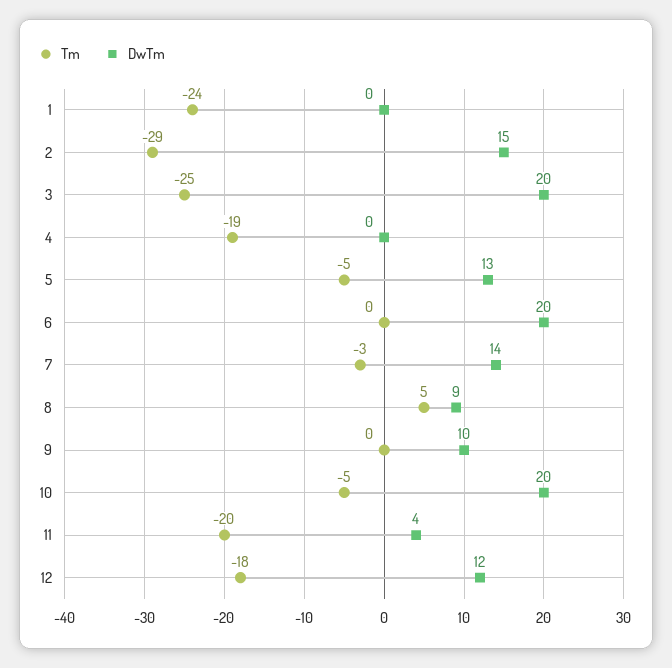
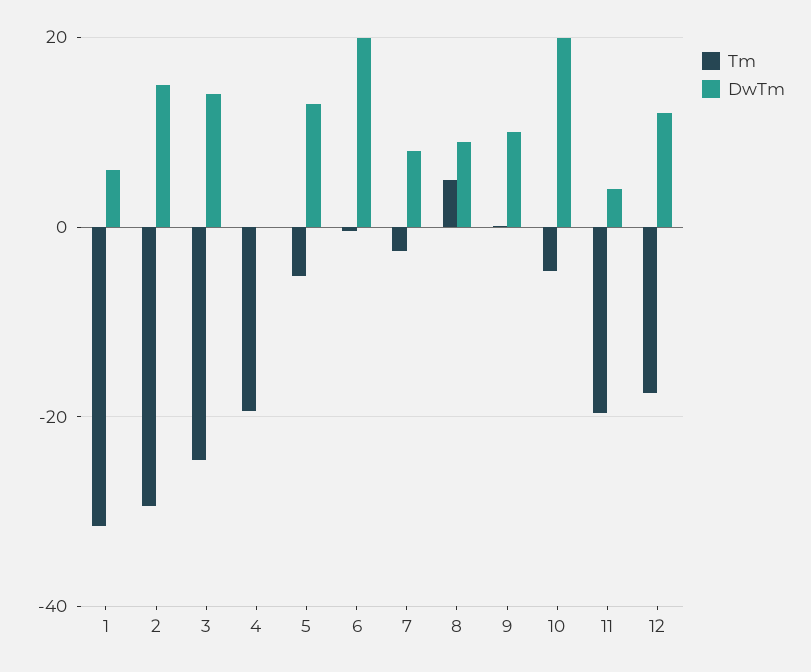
Tm, 1: -24 -> -32
DwTm, 1: 0 -> 6
DwTm, 3: 20 -> 14
DwTm, 7: 14 -> 8

